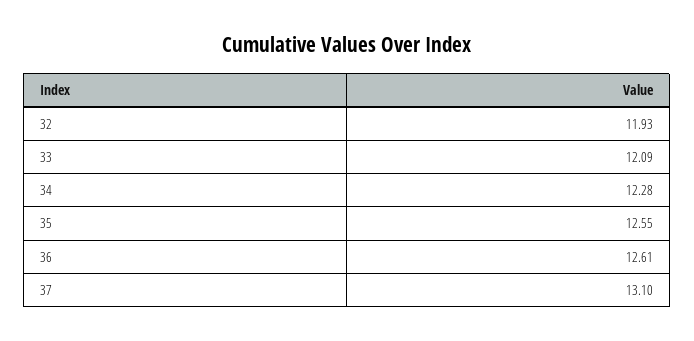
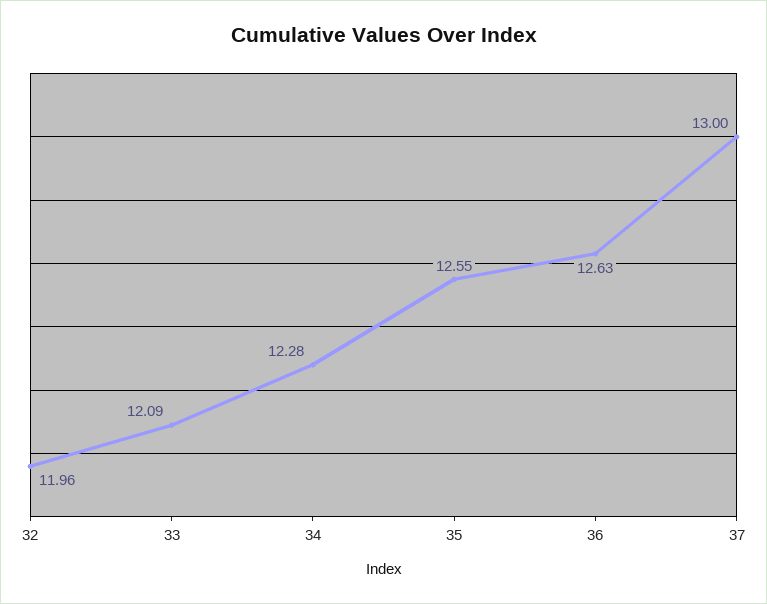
32: 11.93 -> 11.96
36: 12.61 -> 12.63
37: 13.1 -> 13

